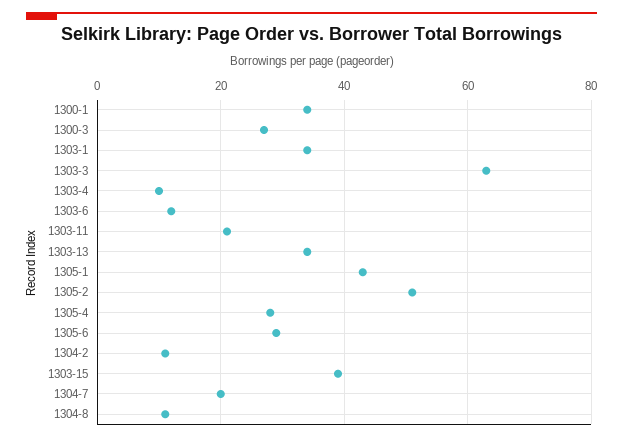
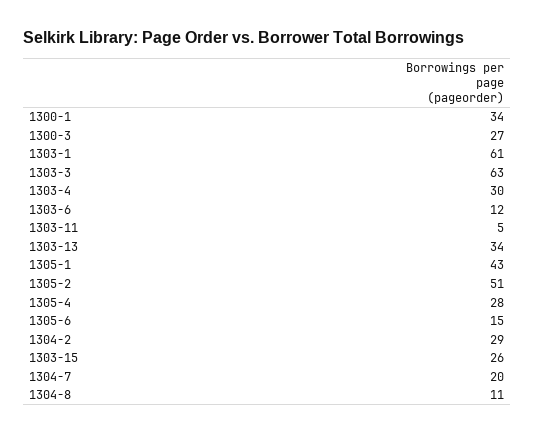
1303-1: 35 -> 61
1303-4: 10 -> 30
1303-11: 20 -> 5
1305-6: 30 -> 15
1304-2: 10 -> 29
1303-15: 40 -> 26

